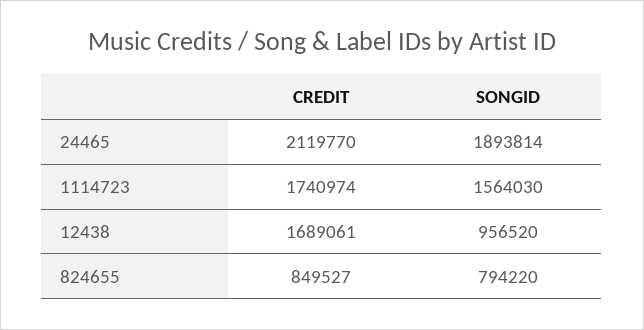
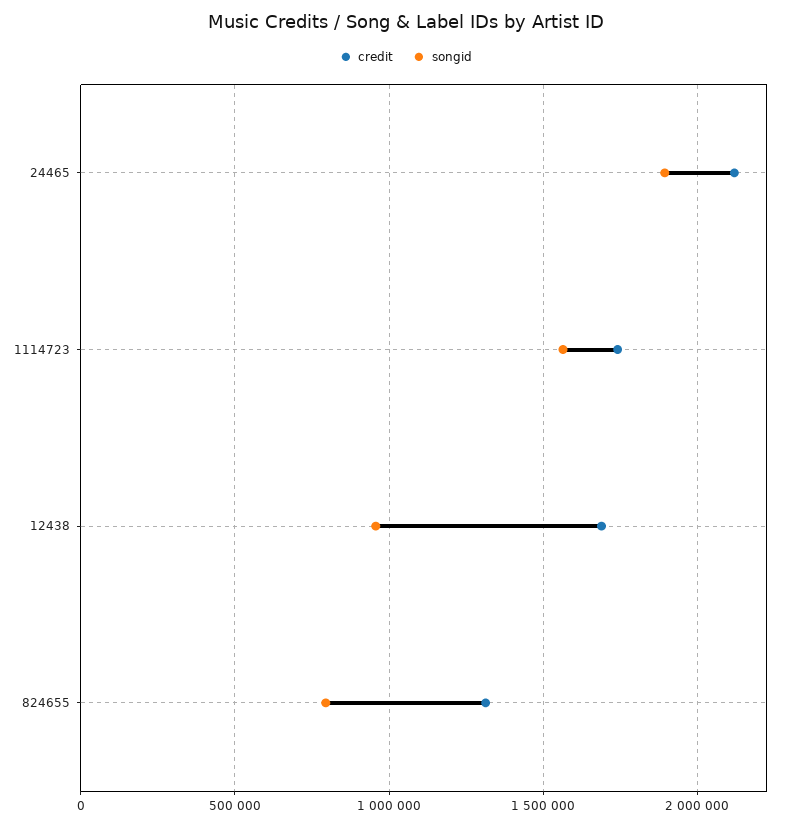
CREDIT, 824655: 849527 -> 1300000

